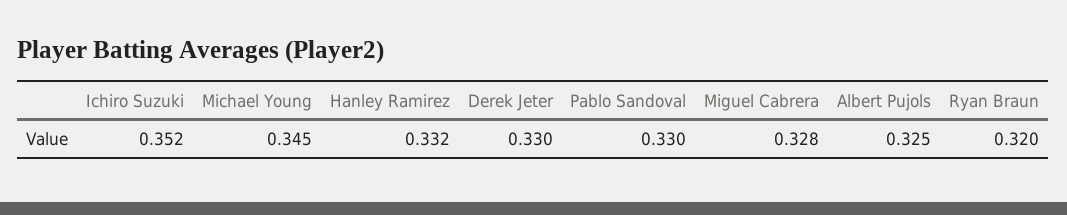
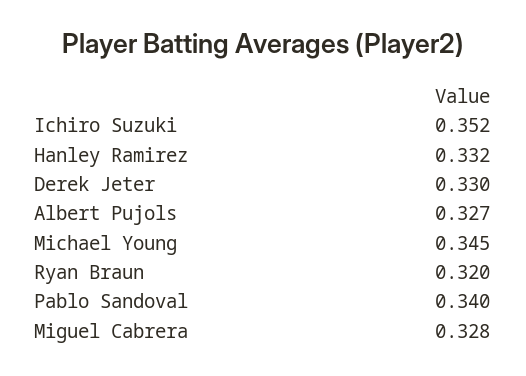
Pablo Sandoval: 0.33 -> 0.34
Albert Pujols: 0.325 -> 0.327

